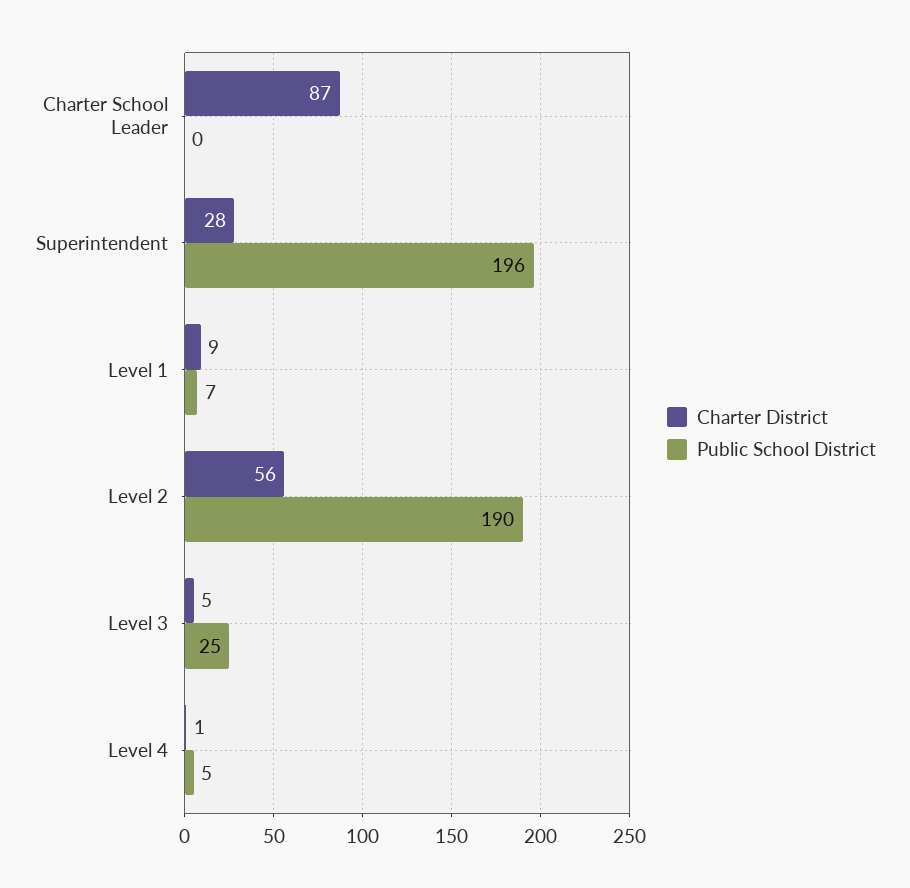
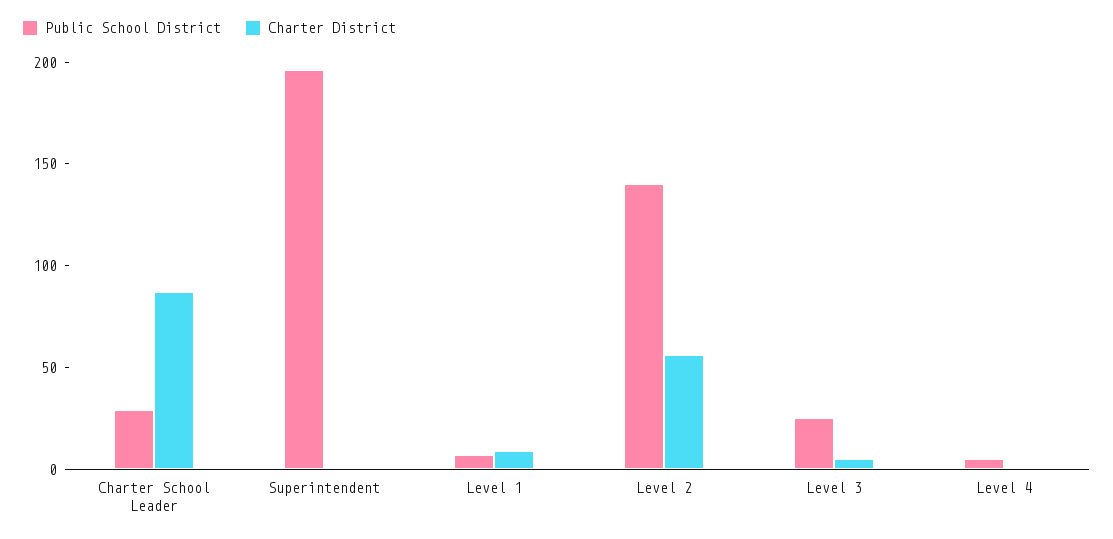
Public School District, Charter School Leader: 0 -> 30
Charter District, Superintendent: 28 -> 0
Public School District, Level 2: 190 -> 140

